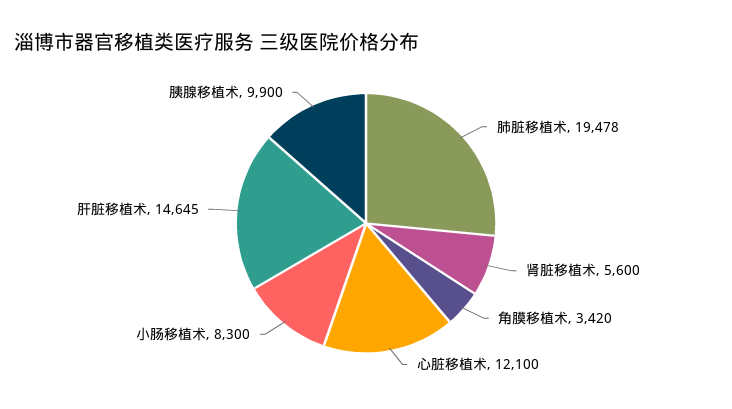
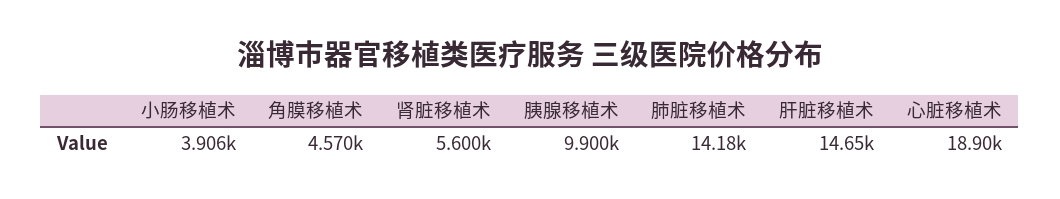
肺脏移植术: 19478 -> 14180
角膜移植术: 3420 -> 4570
心脏移植术: 12100 -> 18900
小肠移植术: 8300 -> 3906

